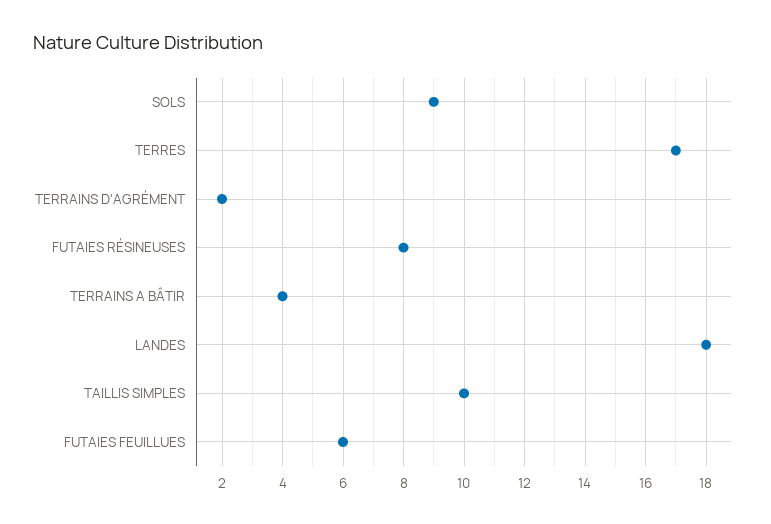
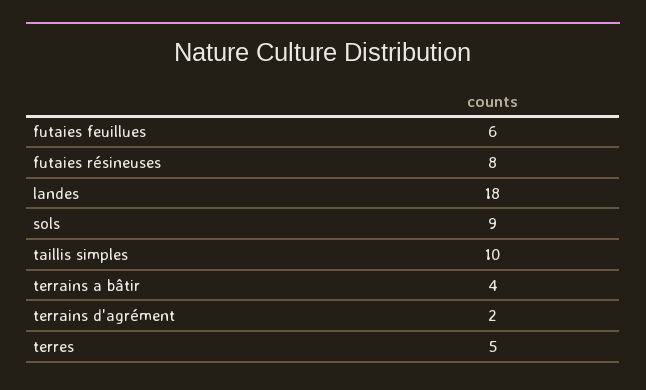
TERRES: 17 -> 5

